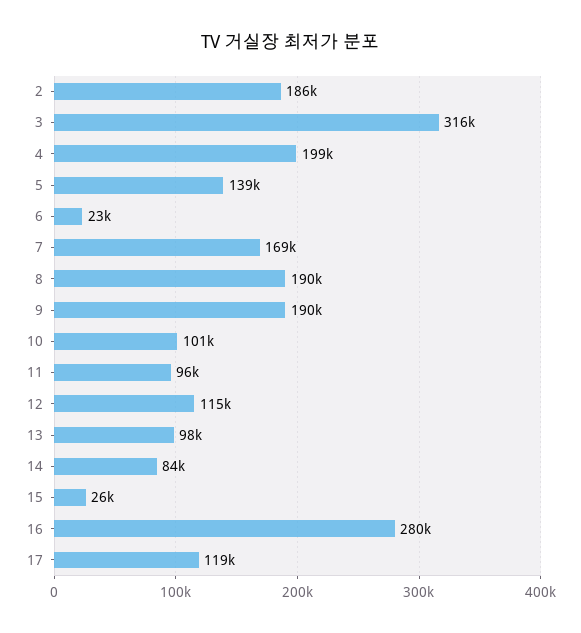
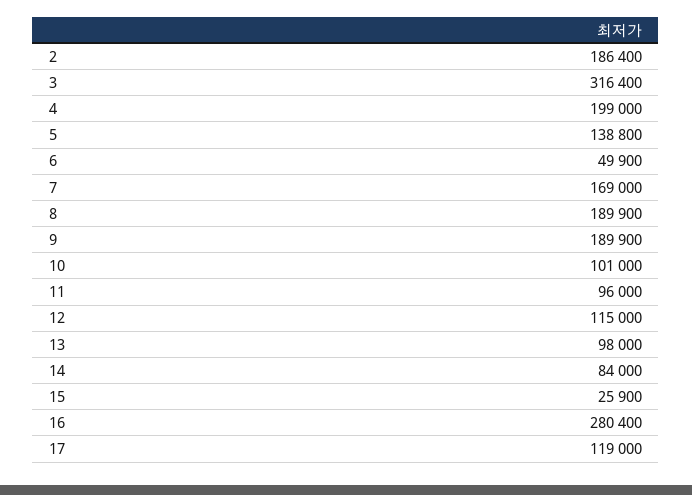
6: 23000 -> 49900

